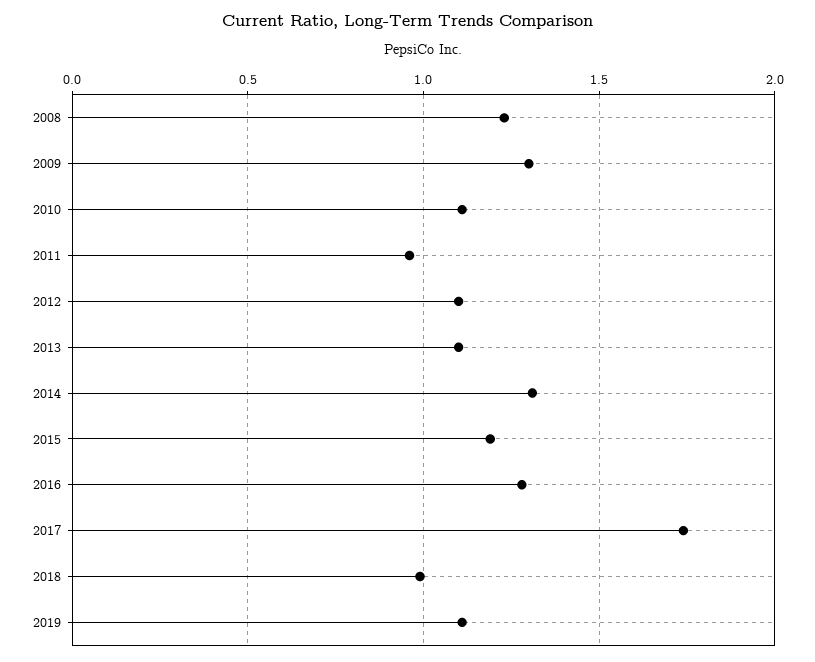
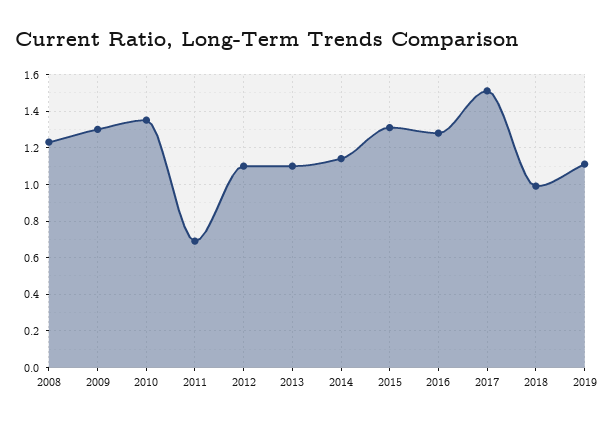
2010: 1.1 -> 1.35
2011: 0.95 -> 0.7
2014: 1.3 -> 1.15
2015: 1.2 -> 1.3
2017: 1.75 -> 1.5

